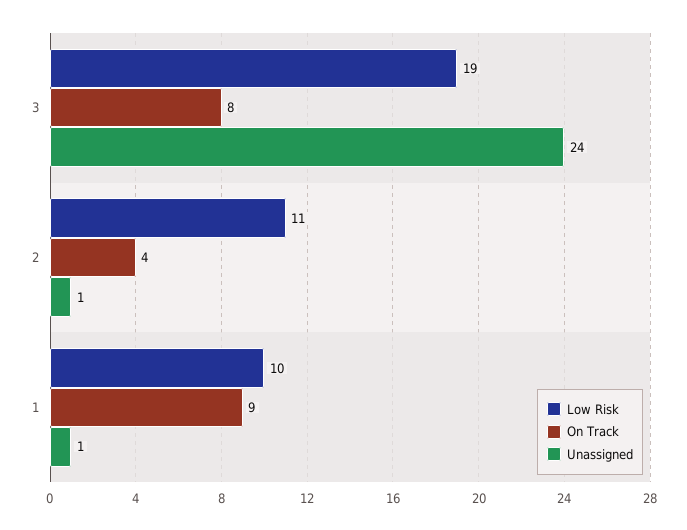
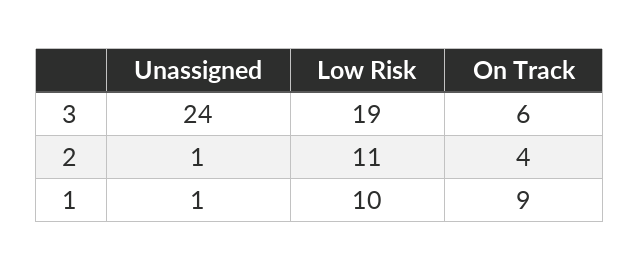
On Track, 3: 8 -> 6

